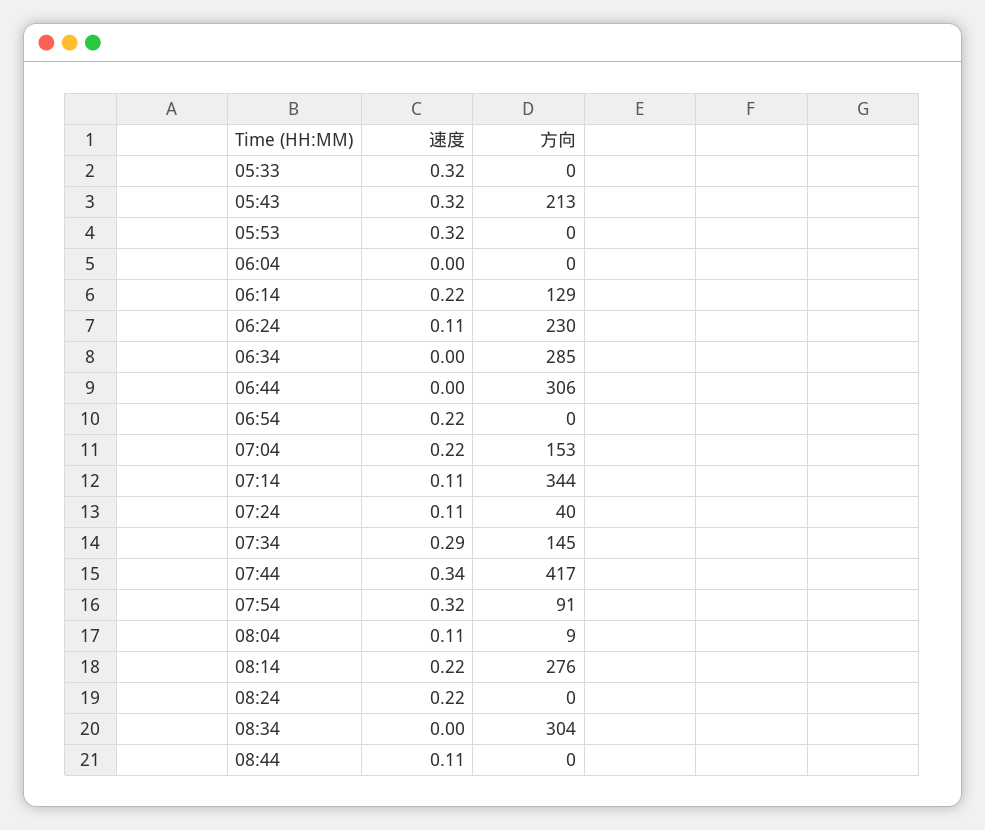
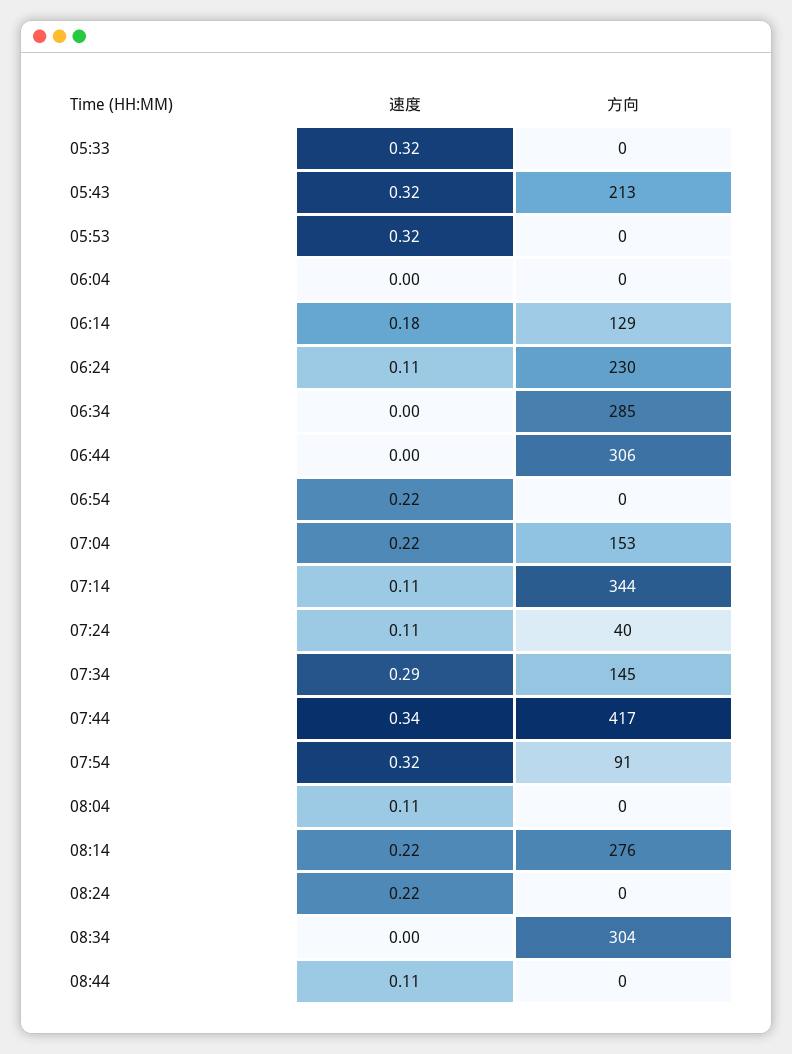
速度, 06:14: 0.22 -> 0.18
方向, 08:04: 9 -> 0

